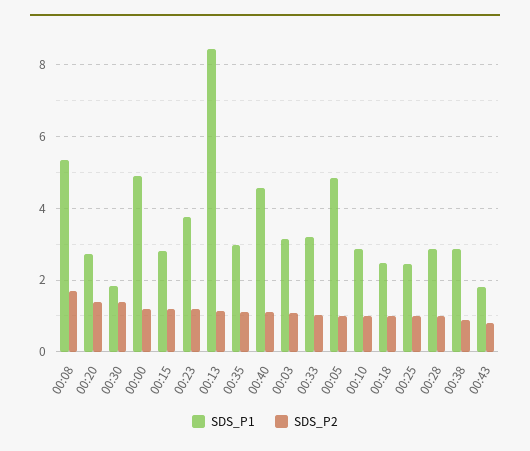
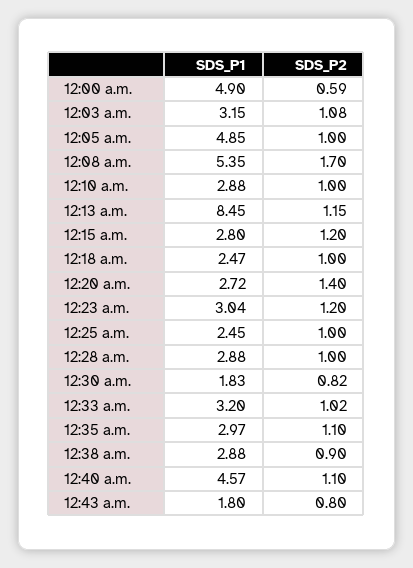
SDS_P2, 00:30: 1.4 -> 0.82
SDS_P2, 00:00: 1.2 -> 0.59
SDS_P1, 00:23: 3.8 -> 3.04

